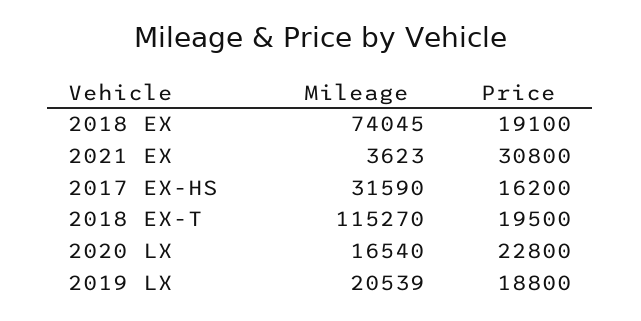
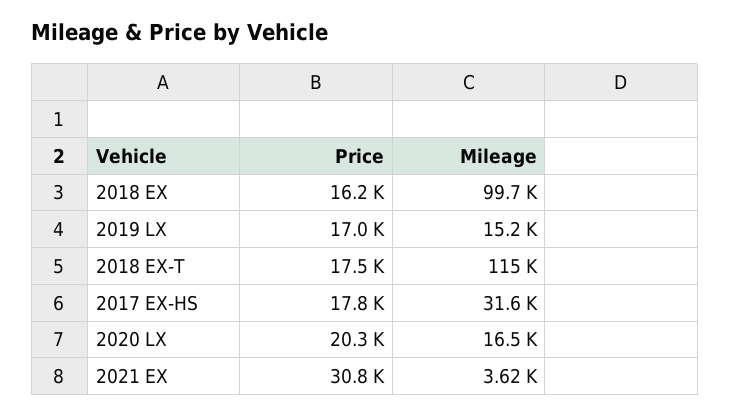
Mileage, 2018 EX: 74045 -> 99700
Price, 2018 EX: 19100 -> 16200
Price, 2017 EX-HS: 16200 -> 17800
Price, 2018 EX-T: 19500 -> 17500
Price, 2020 LX: 22800 -> 20300
Mileage, 2019 LX: 20539 -> 15200
Price, 2019 LX: 18800 -> 17000

